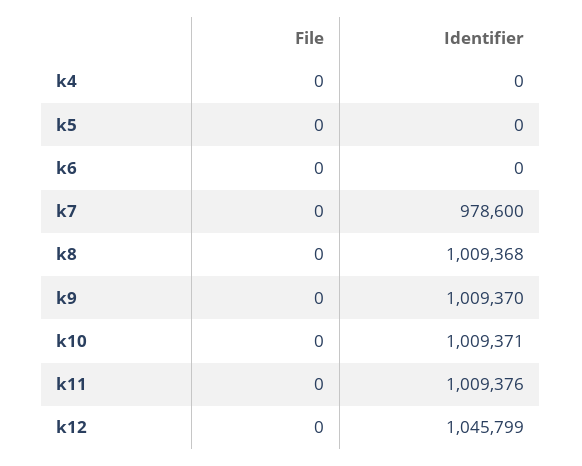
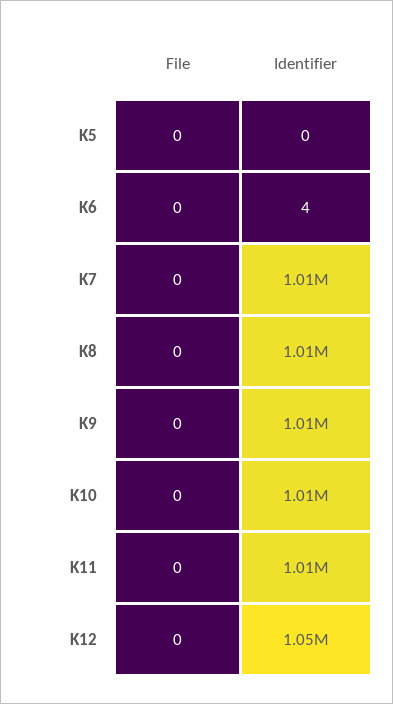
File, k4: 0 -> none
Identifier, k4: 0 -> none
Identifier, k6: 0 -> 4
Identifier, k7: 978600 -> 1010000

